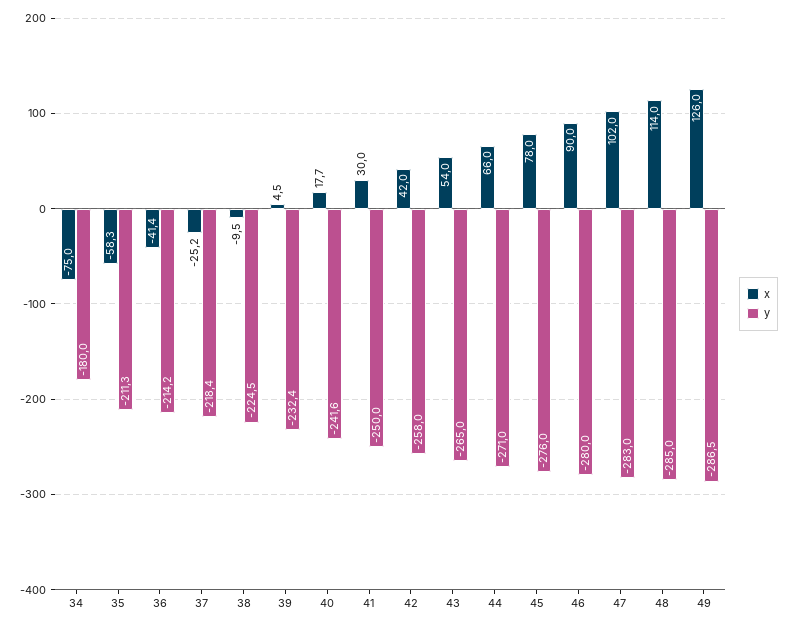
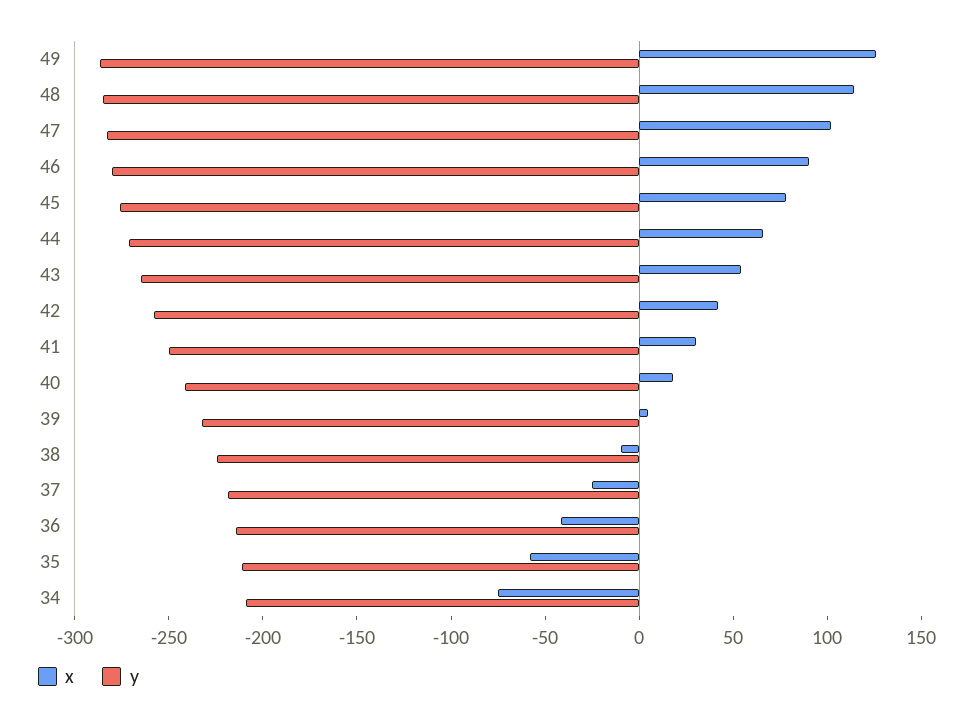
y, 34: -180 -> -210

